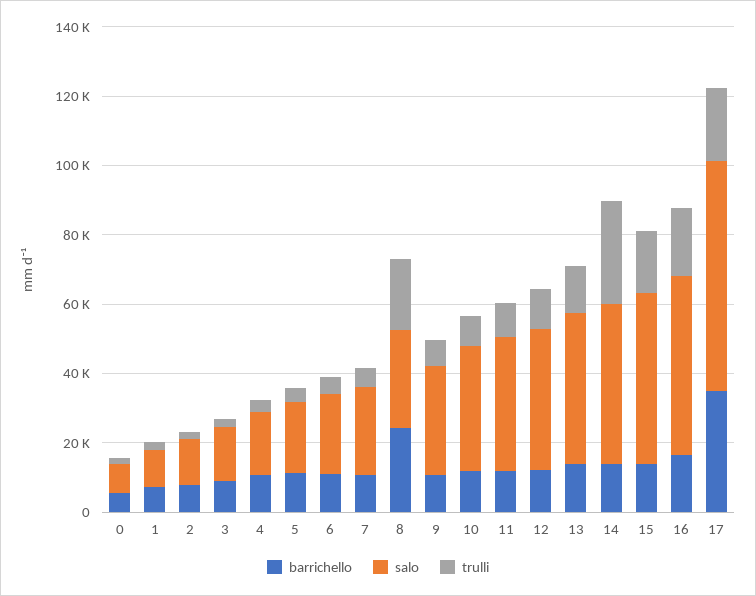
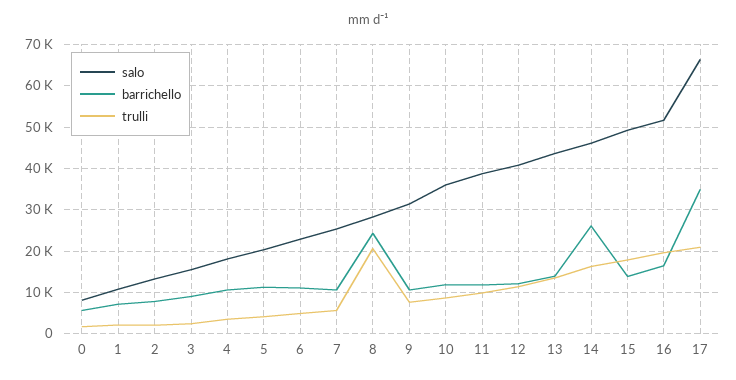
barrichello, 14: 15000 -> 26000
trulli, 14: 30000 -> 16000

